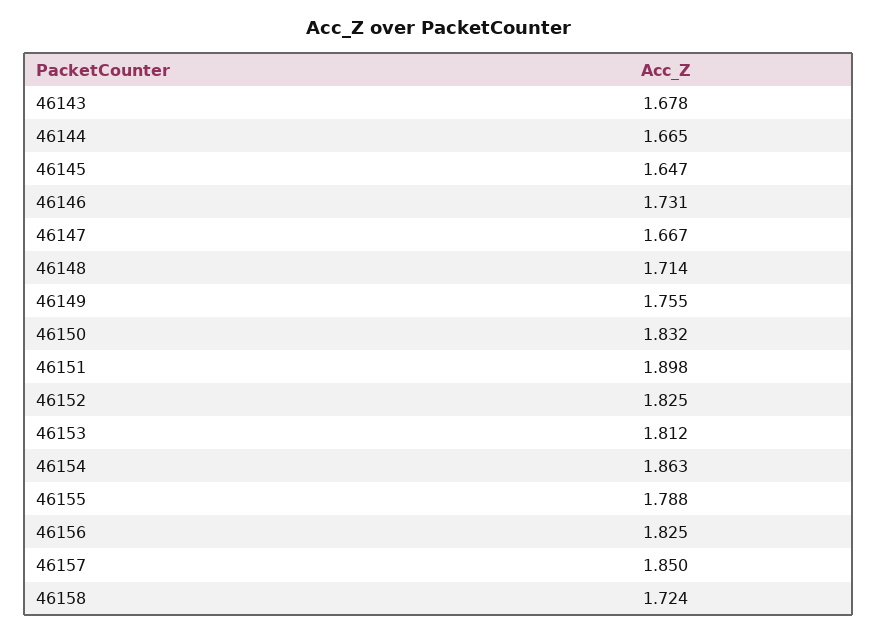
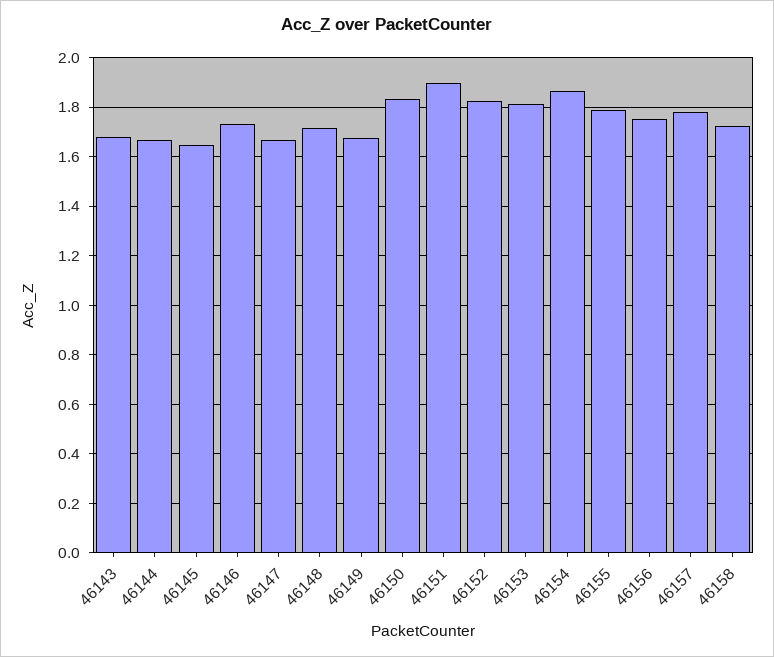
46149: 1.755 -> 1.675
46156: 1.825 -> 1.75
46157: 1.85 -> 1.775

